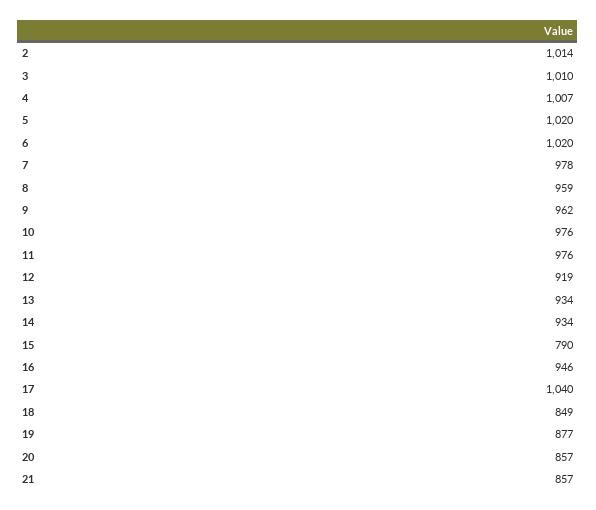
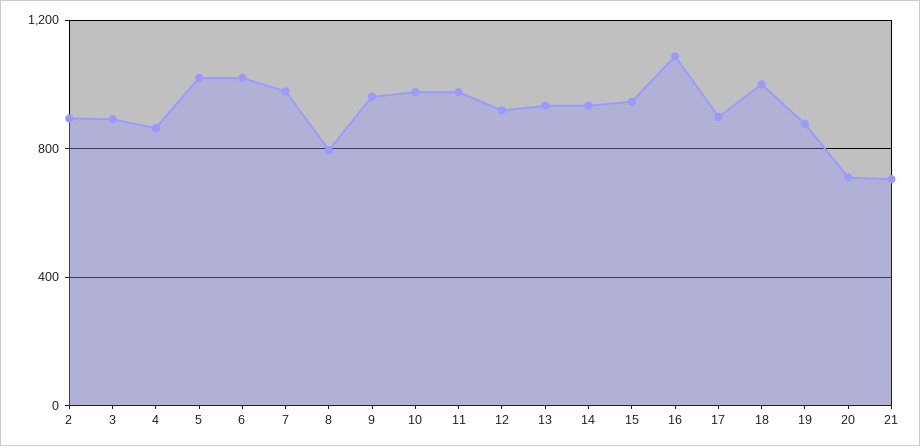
2: 1014 -> 900
3: 1010 -> 900
4: 1007 -> 850
8: 959 -> 800
15: 790 -> 950
16: 946 -> 1100
17: 1040 -> 900
18: 849 -> 1000
20: 857 -> 700
21: 857 -> 700

